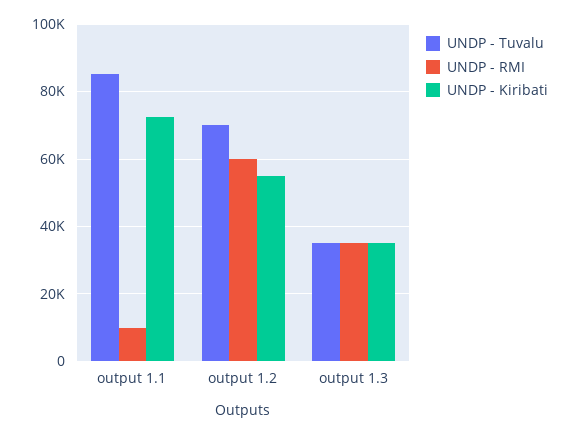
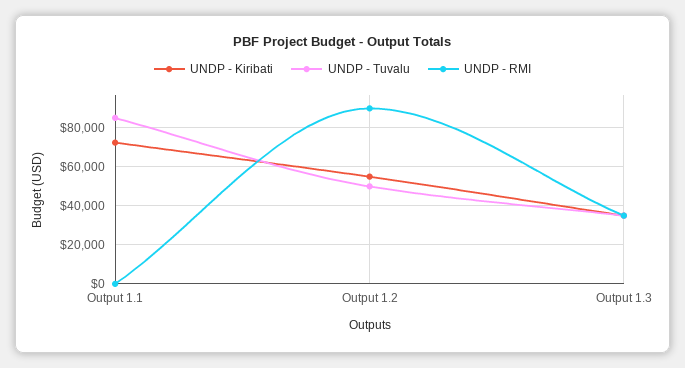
UNDP - RMI, output 1.1: 10000 -> 0
UNDP - Tuvalu, output 1.2: 70000 -> 50000
UNDP - RMI, output 1.2: 60000 -> 90000

